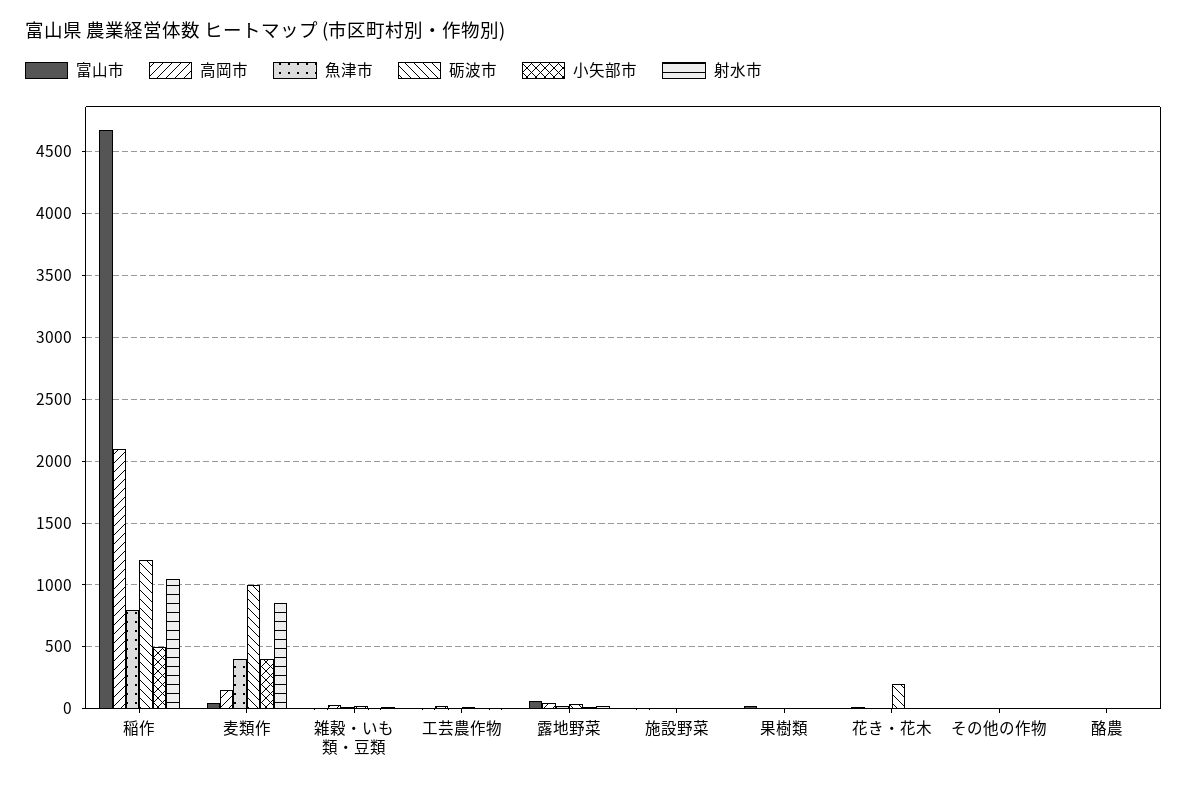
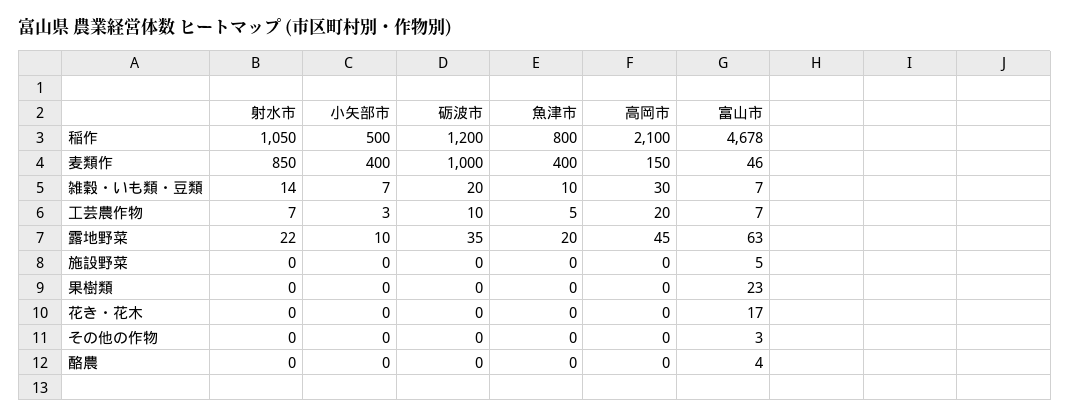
砺波市, 花き・花木: 200 -> 0

